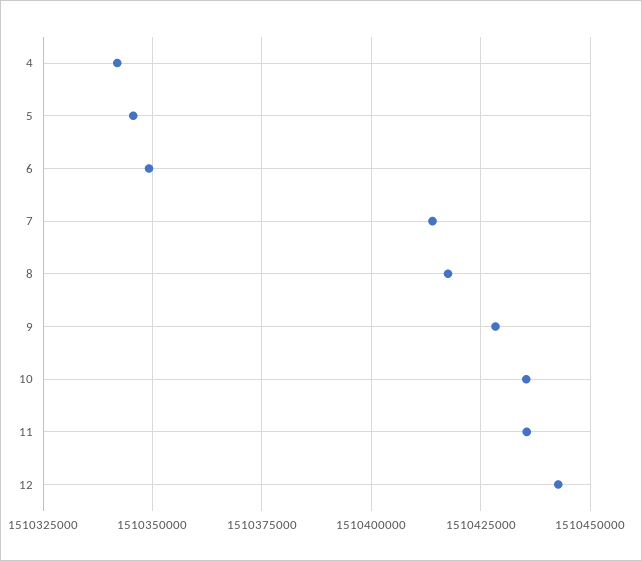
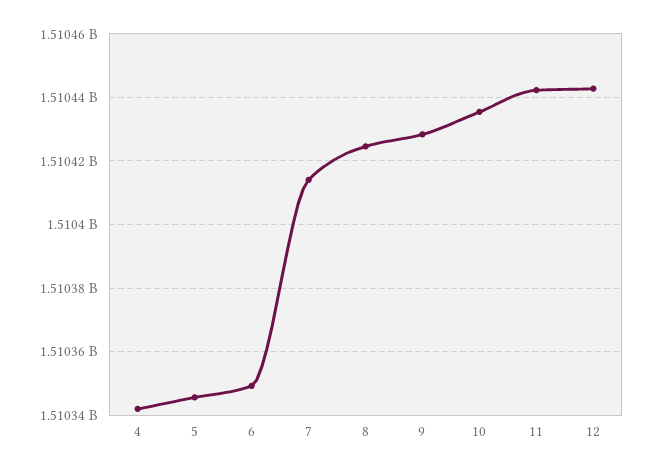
8: 1510417500 -> 1510424000
11: 1510435000 -> 1510442000

